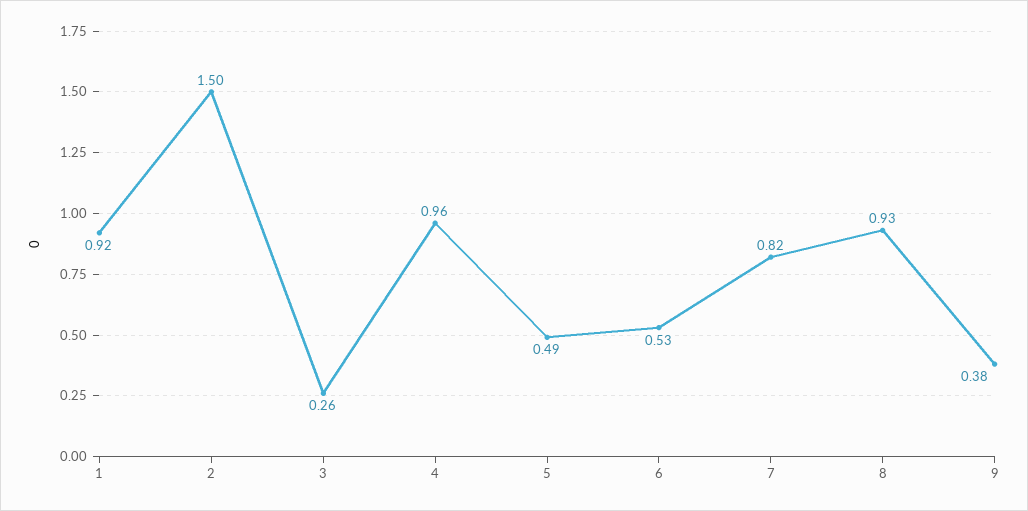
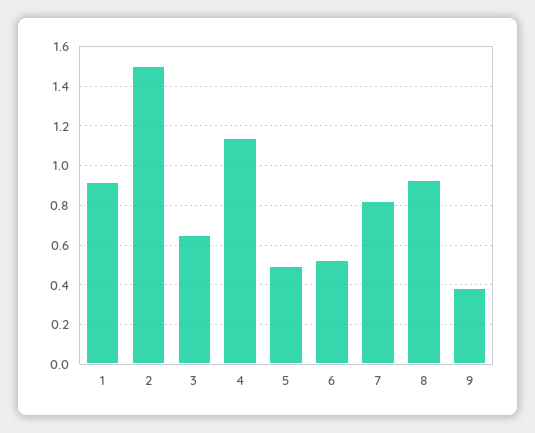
3: 0.26 -> 0.65
4: 0.96 -> 1.15

